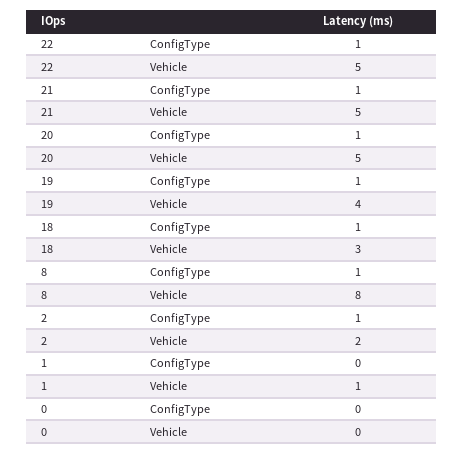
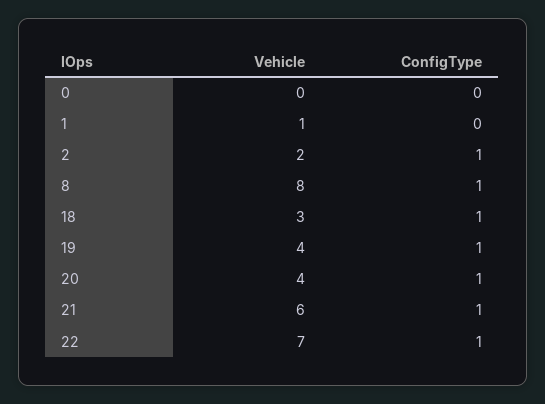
22, Vehicle: 5 -> 7
21, Vehicle: 5 -> 6
20, Vehicle: 5 -> 4

